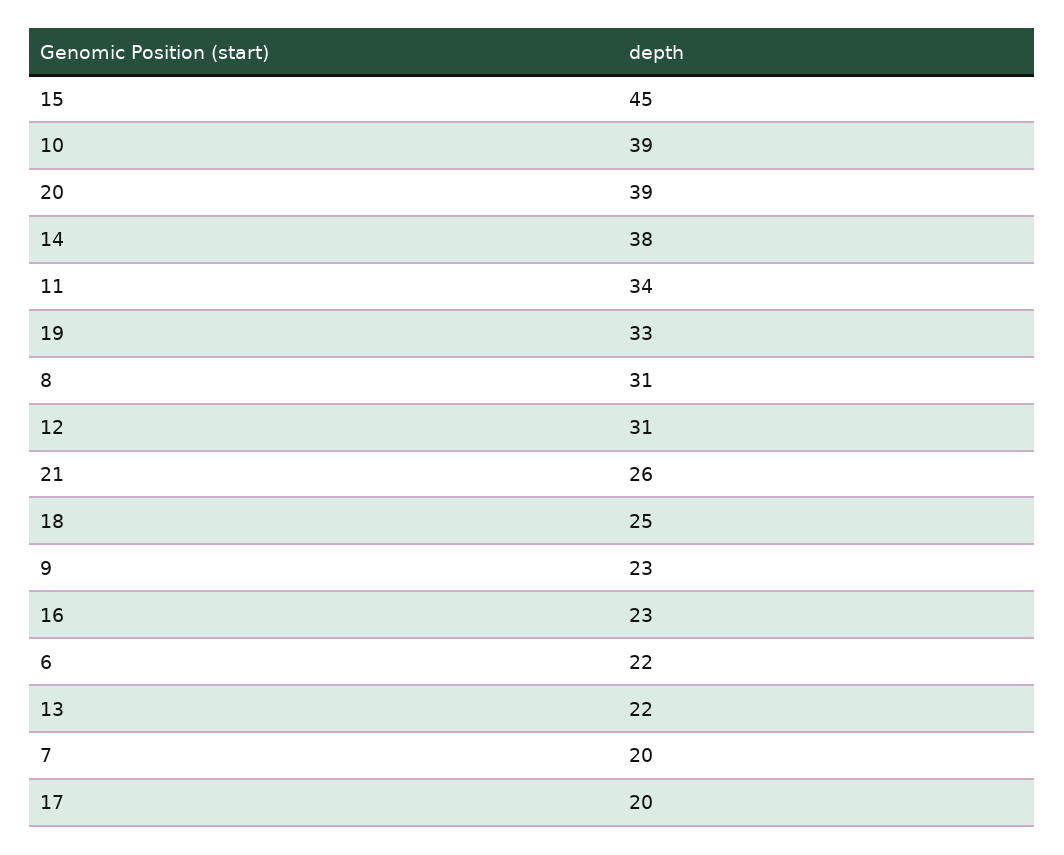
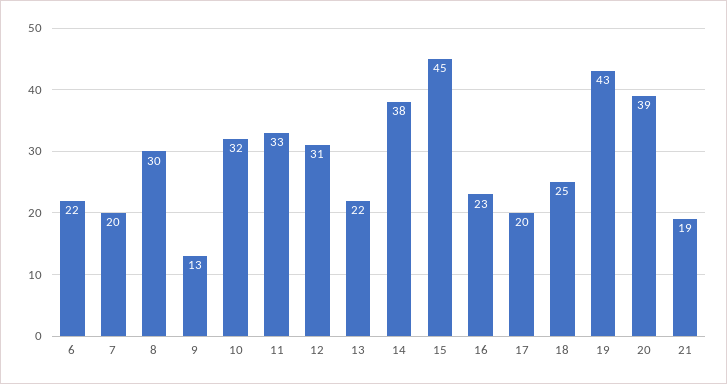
10: 39 -> 32
11: 34 -> 33
19: 33 -> 43
8: 31 -> 30
21: 26 -> 19
9: 23 -> 13

